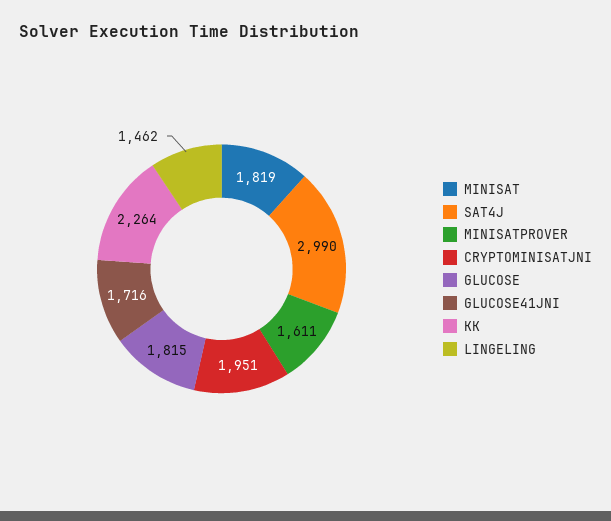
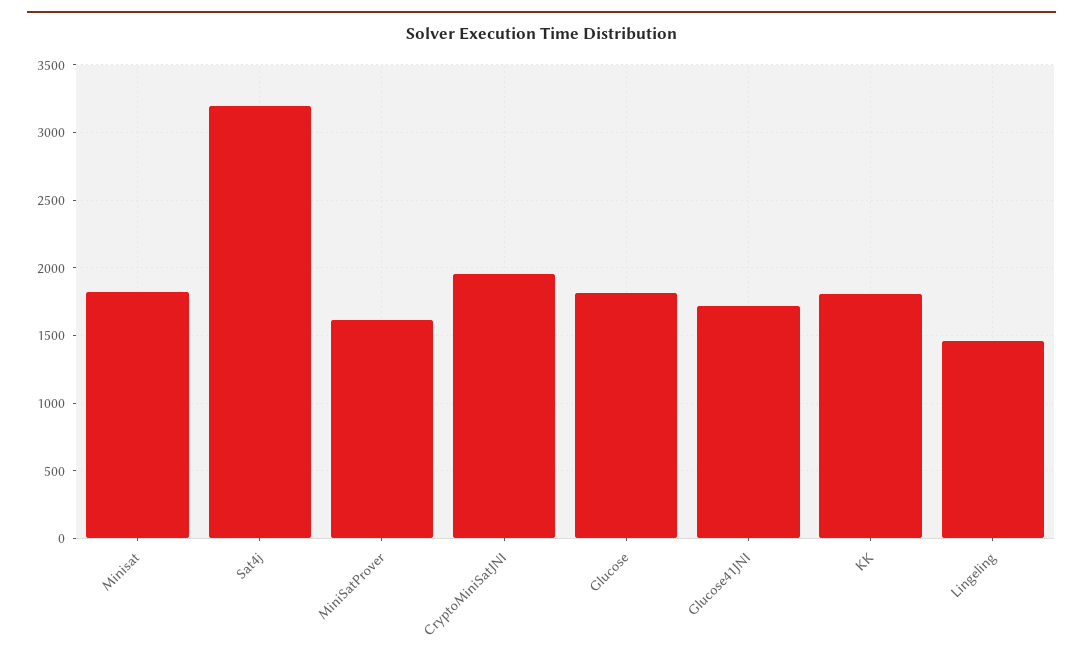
SAT4J: 2990 -> 3200
KK: 2264 -> 1800

